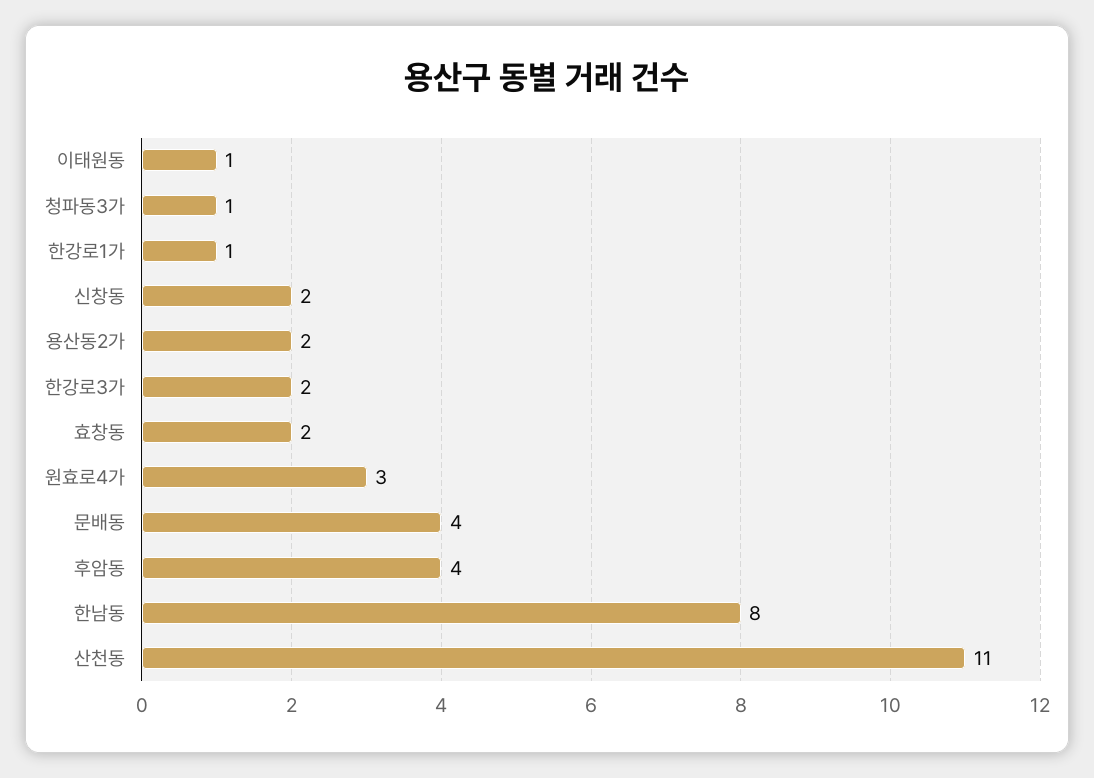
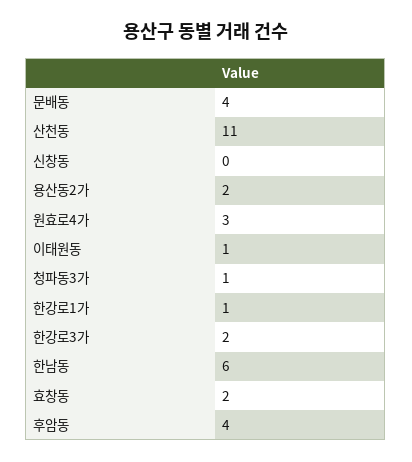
신창동: 2 -> 0
한남동: 8 -> 6

